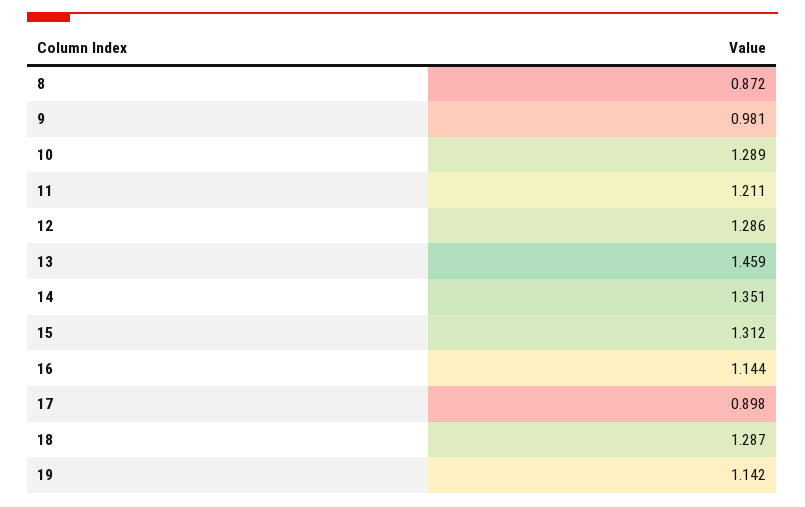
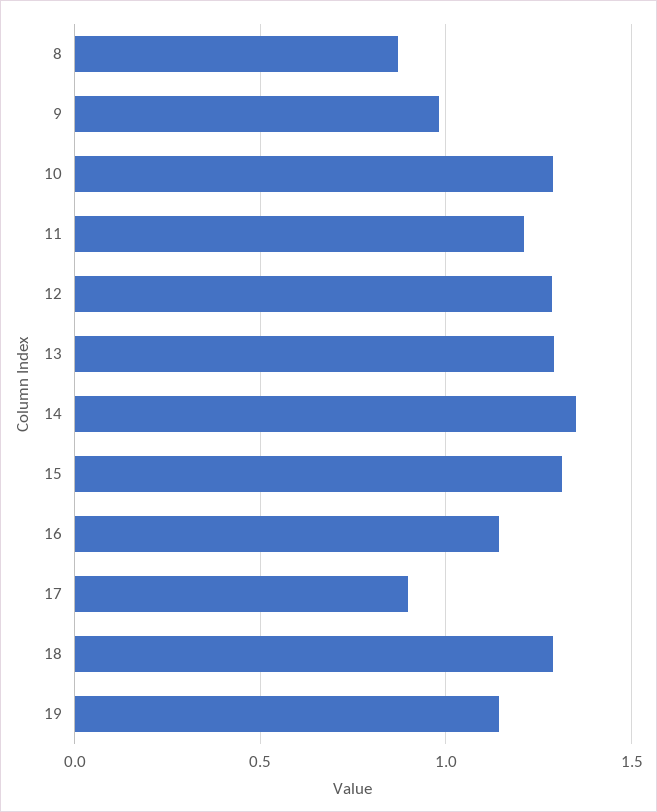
13: 1.459 -> 1.3

